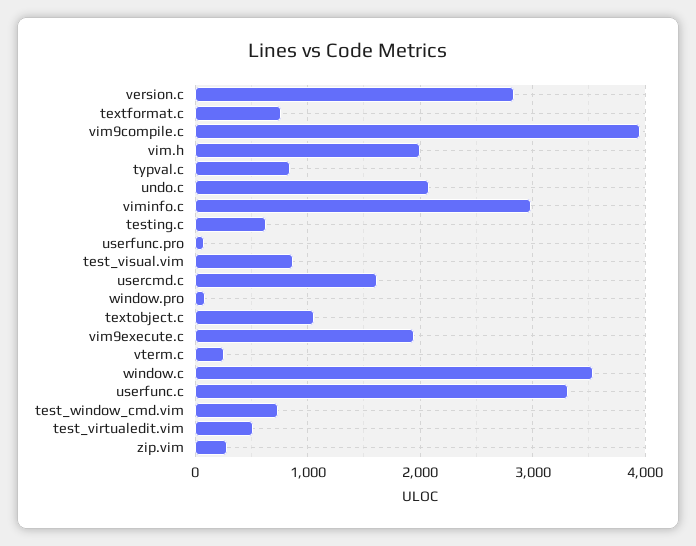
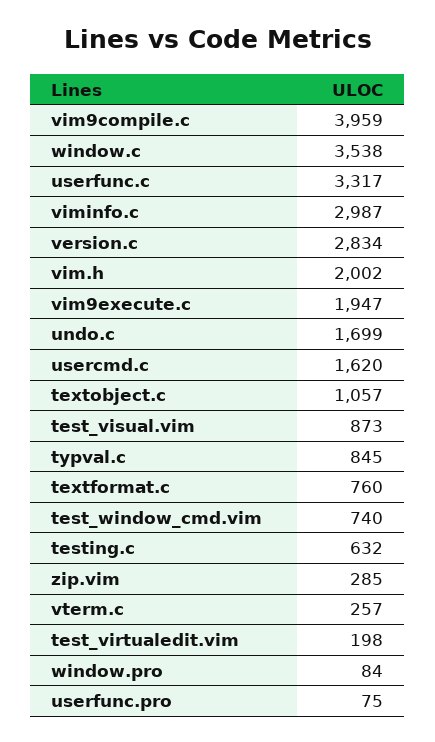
undo.c: 2100 -> 1699
test_virtualedit.vim: 500 -> 198

